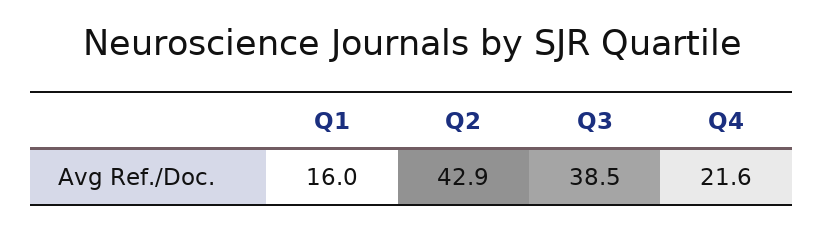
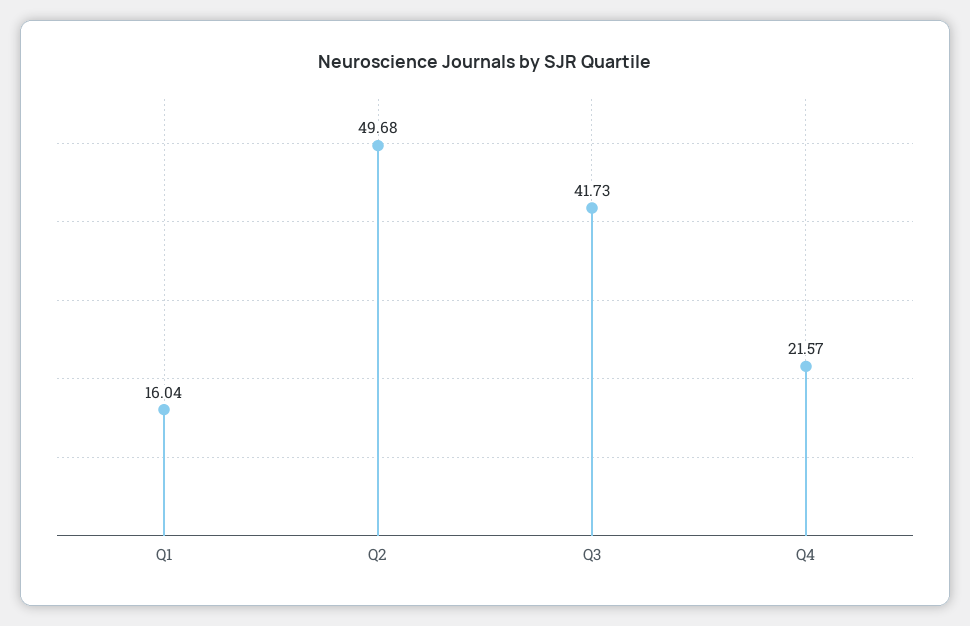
Q2: 42.9 -> 49.68
Q3: 38.5 -> 41.73

